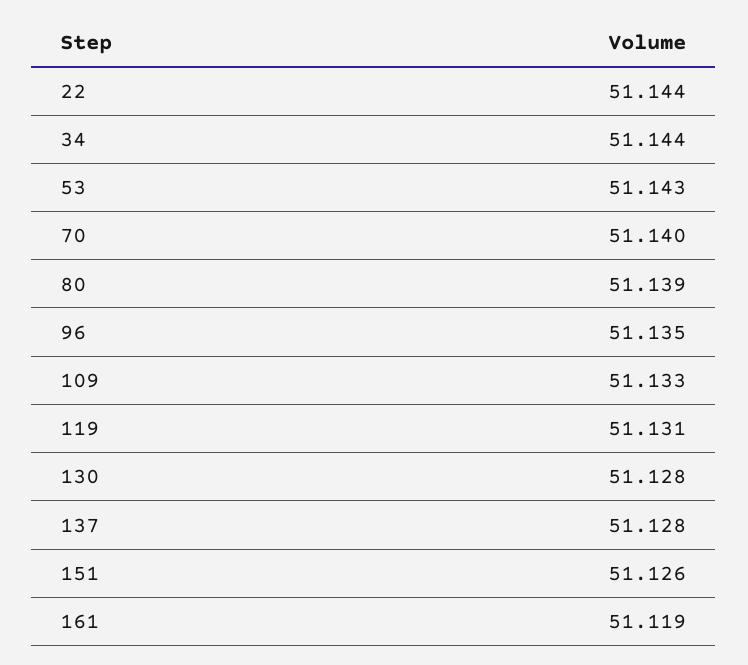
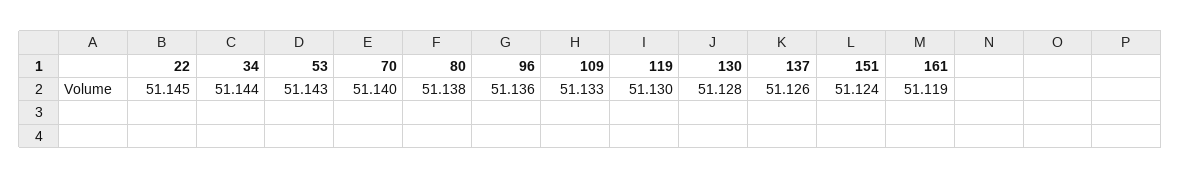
22: 51.144 -> 51.145
80: 51.139 -> 51.138
96: 51.135 -> 51.136
119: 51.131 -> 51.13
137: 51.128 -> 51.126
151: 51.126 -> 51.124

